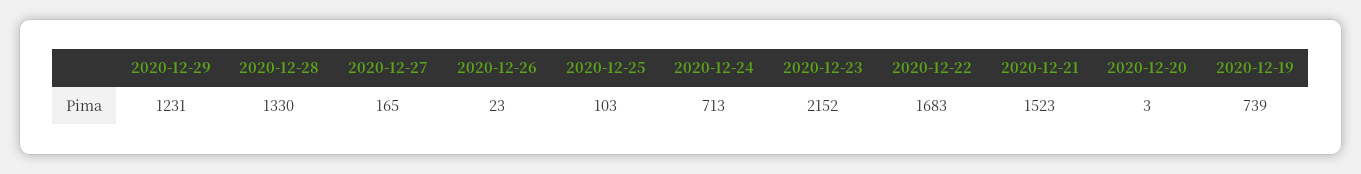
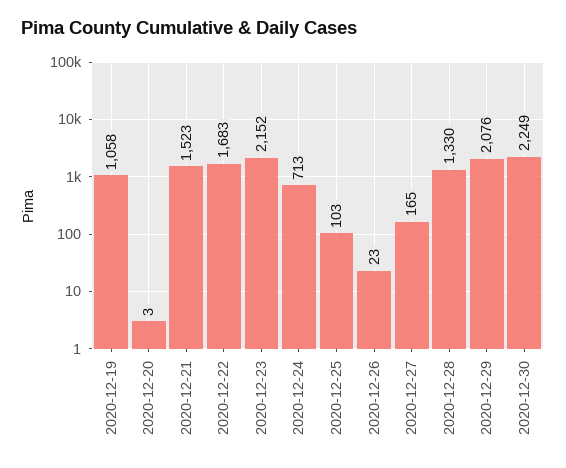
2020-12-29: 1231 -> 2076
2020-12-19: 739 -> 1058
2020-12-30: none -> 2249

